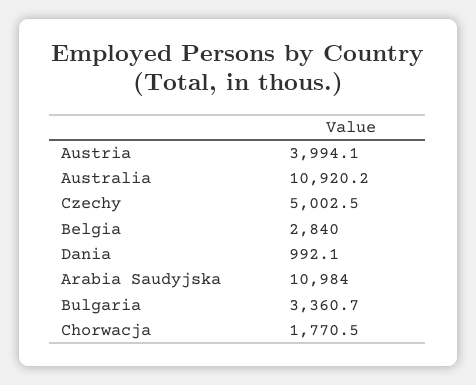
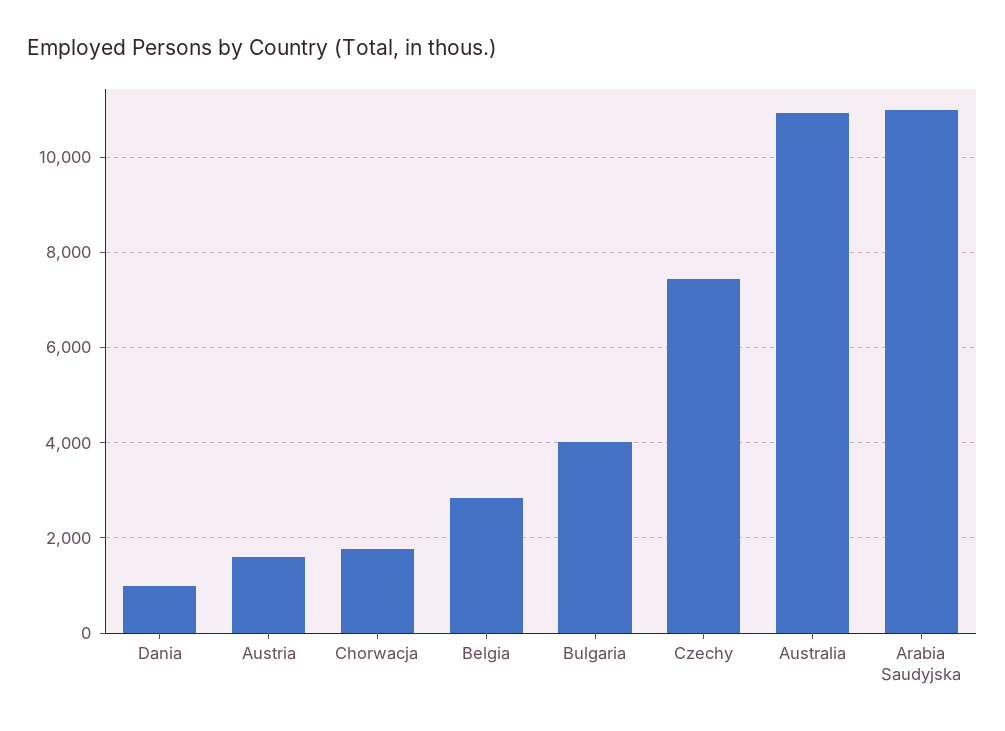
Austria: 3994.1 -> 1600
Czechy: 5002.5 -> 7400
Bulgaria: 3360.7 -> 4000

